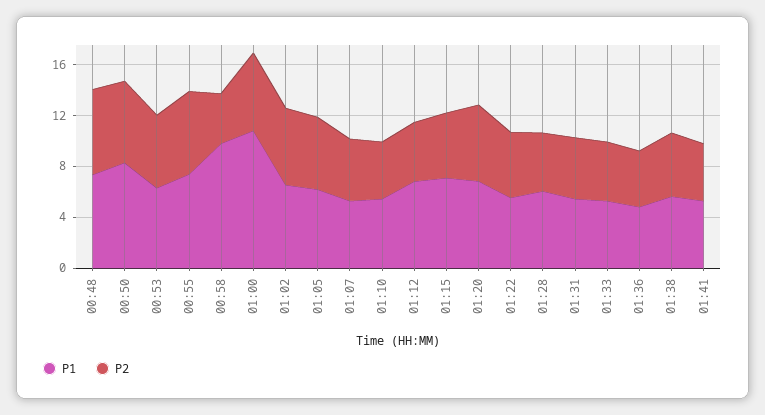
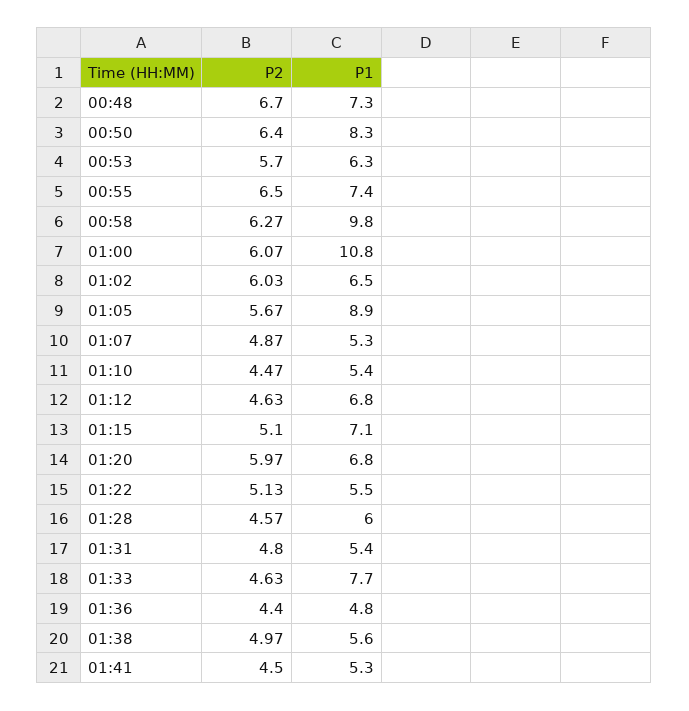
P2, 00:58: 4 -> 6.27
P1, 01:05: 6 -> 8.9
P1, 01:33: 5 -> 7.7

